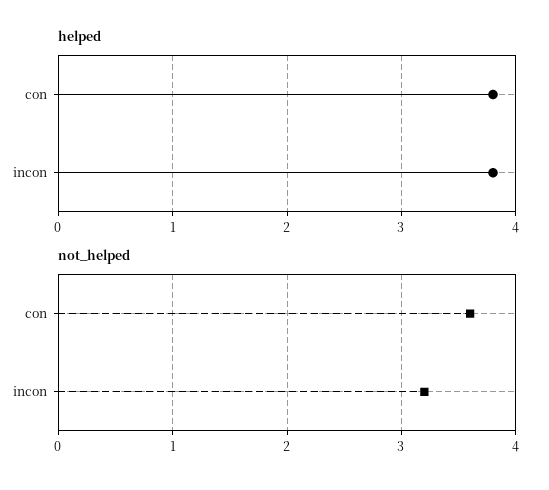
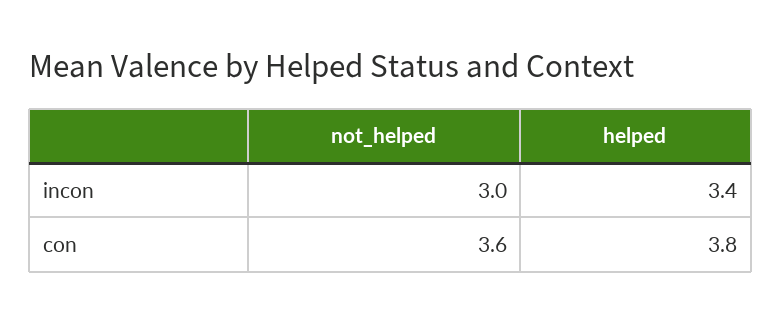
helped, incon: 3.8 -> 3.4
not_helped, incon: 3.2 -> 3

